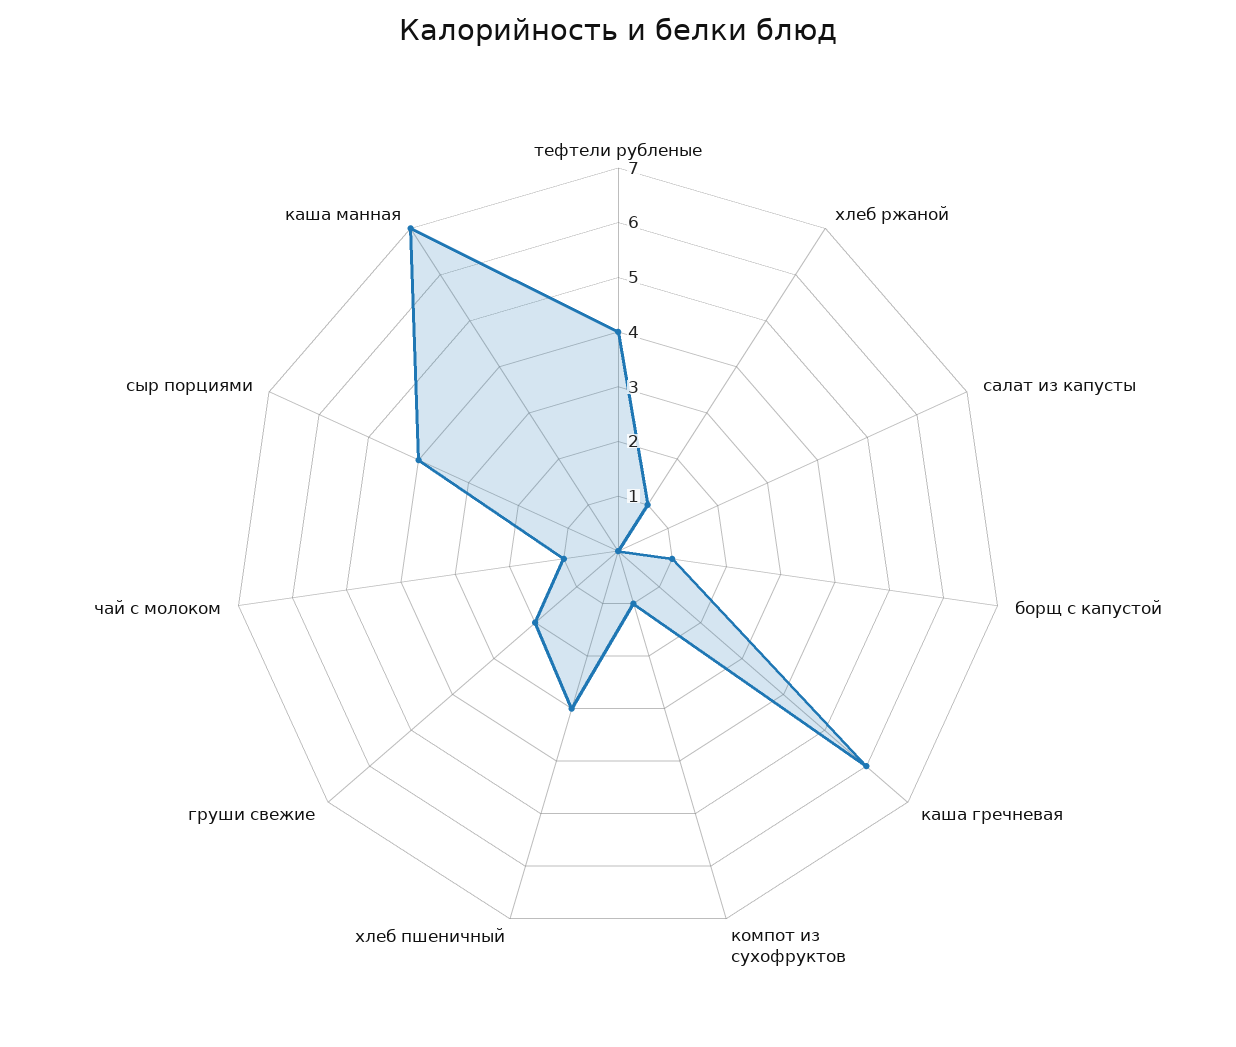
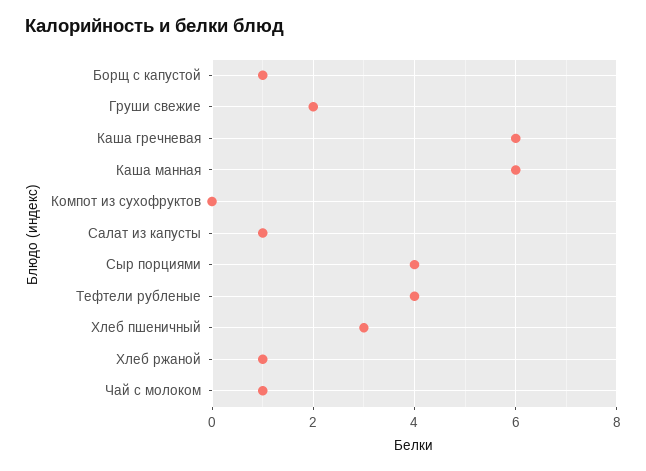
салат из капусты: 0 -> 1
компот из сухофруктов: 1 -> 0
каша манная: 7 -> 6

